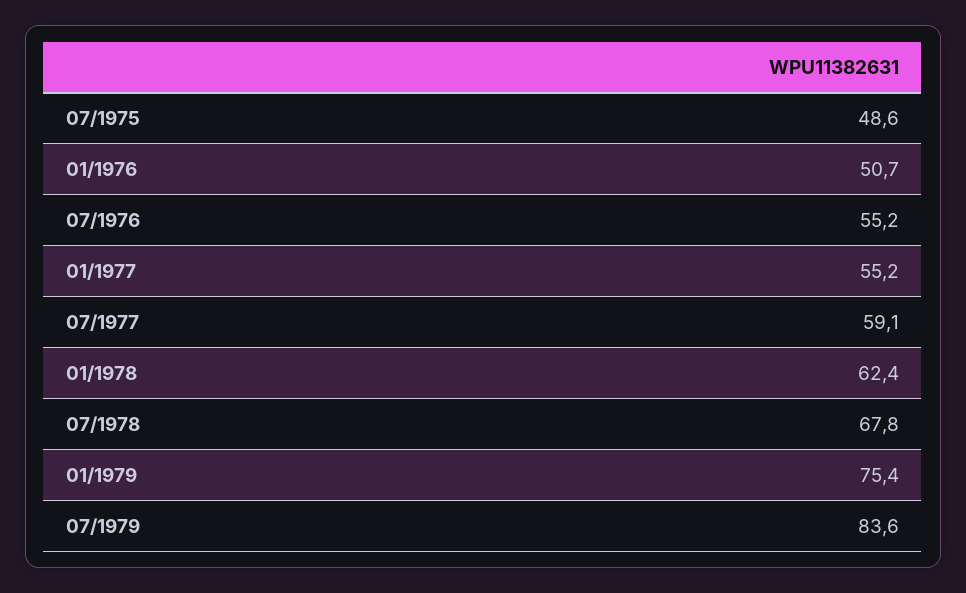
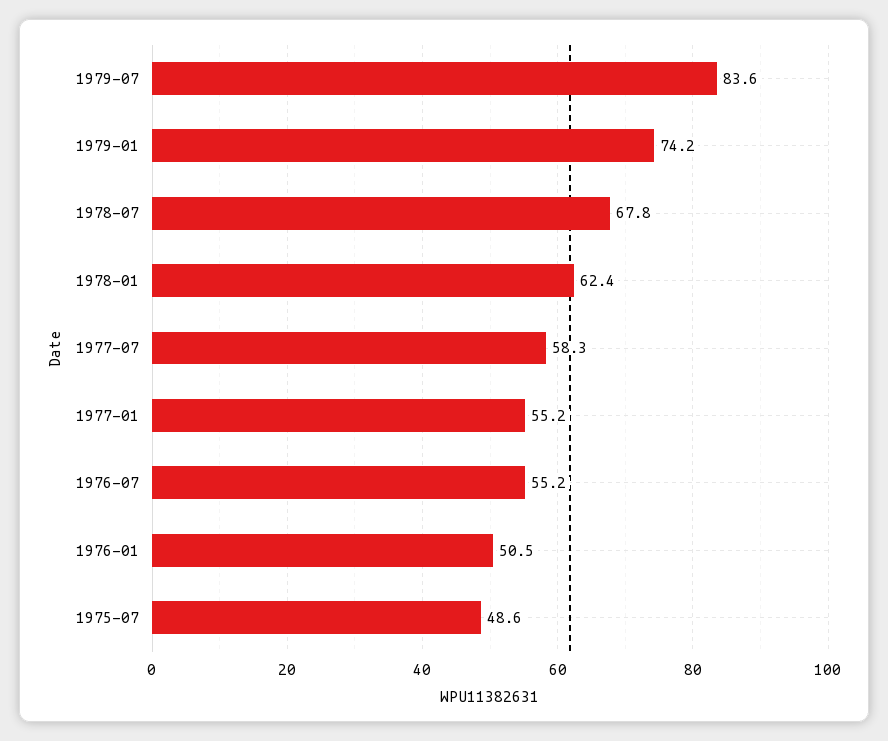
01/1976: 50.7 -> 50.5
07/1977: 59.1 -> 58.3
01/1979: 75.4 -> 74.2

